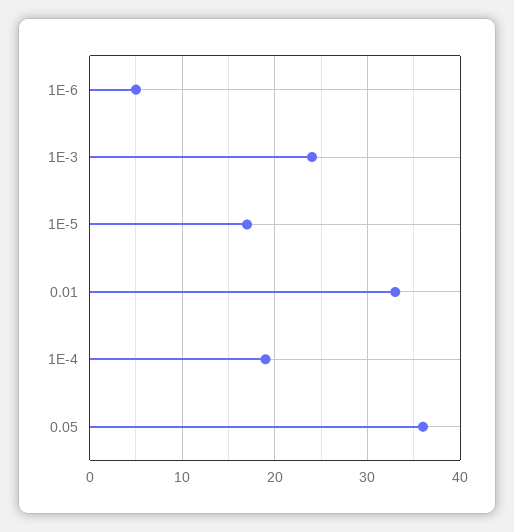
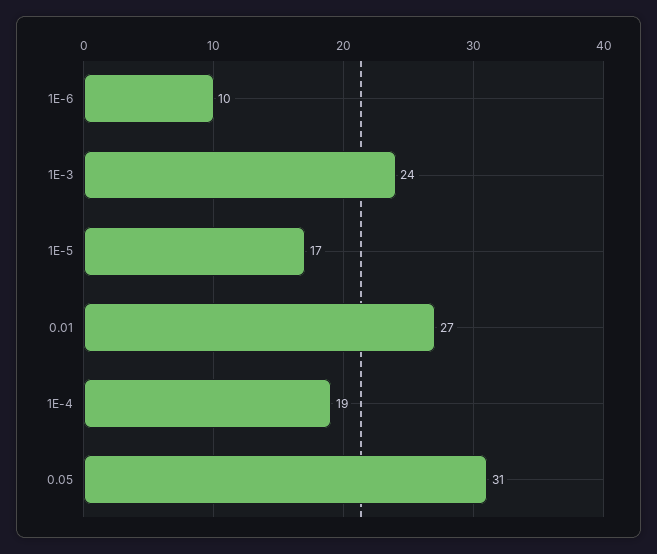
1E-6: 5 -> 10
0.01: 33 -> 27
0.05: 36 -> 31

